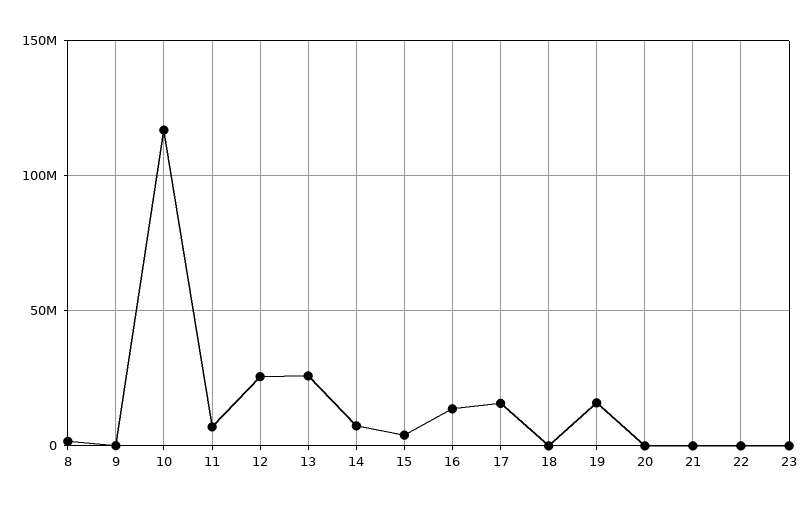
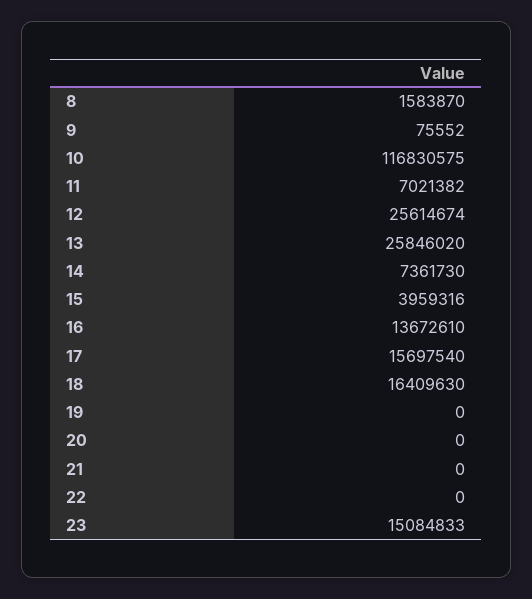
18: 0 -> 16409630
19: 15000000 -> 0
23: 0 -> 15084833

